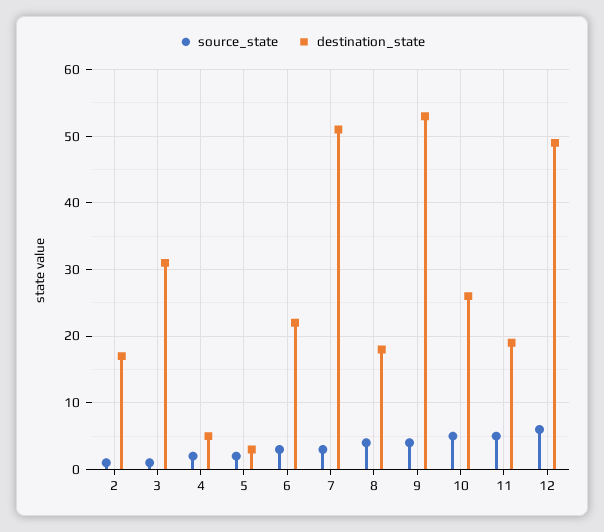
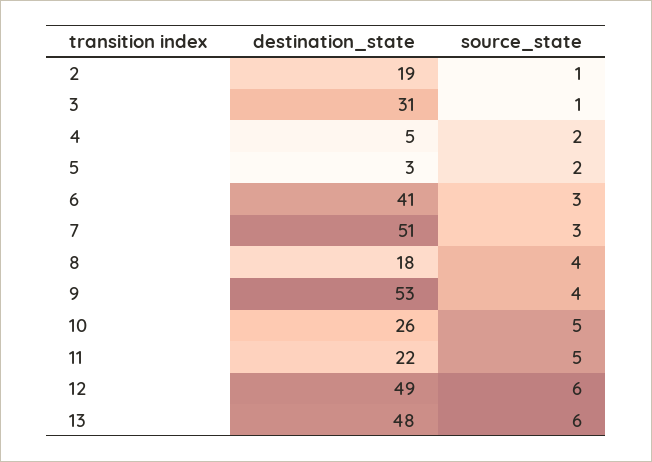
destination_state, 2: 17 -> 19
destination_state, 6: 22 -> 41
destination_state, 11: 19 -> 22
destination_state, 13: none -> 48
source_state, 13: none -> 6

